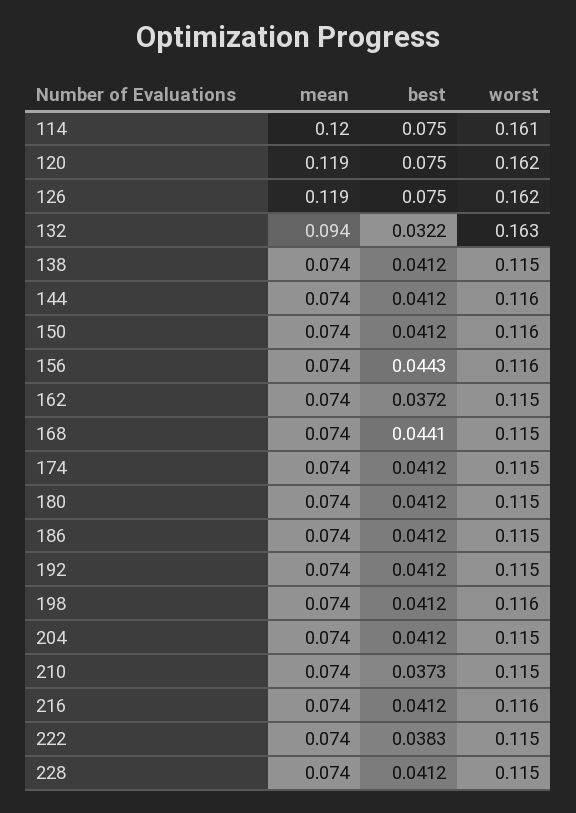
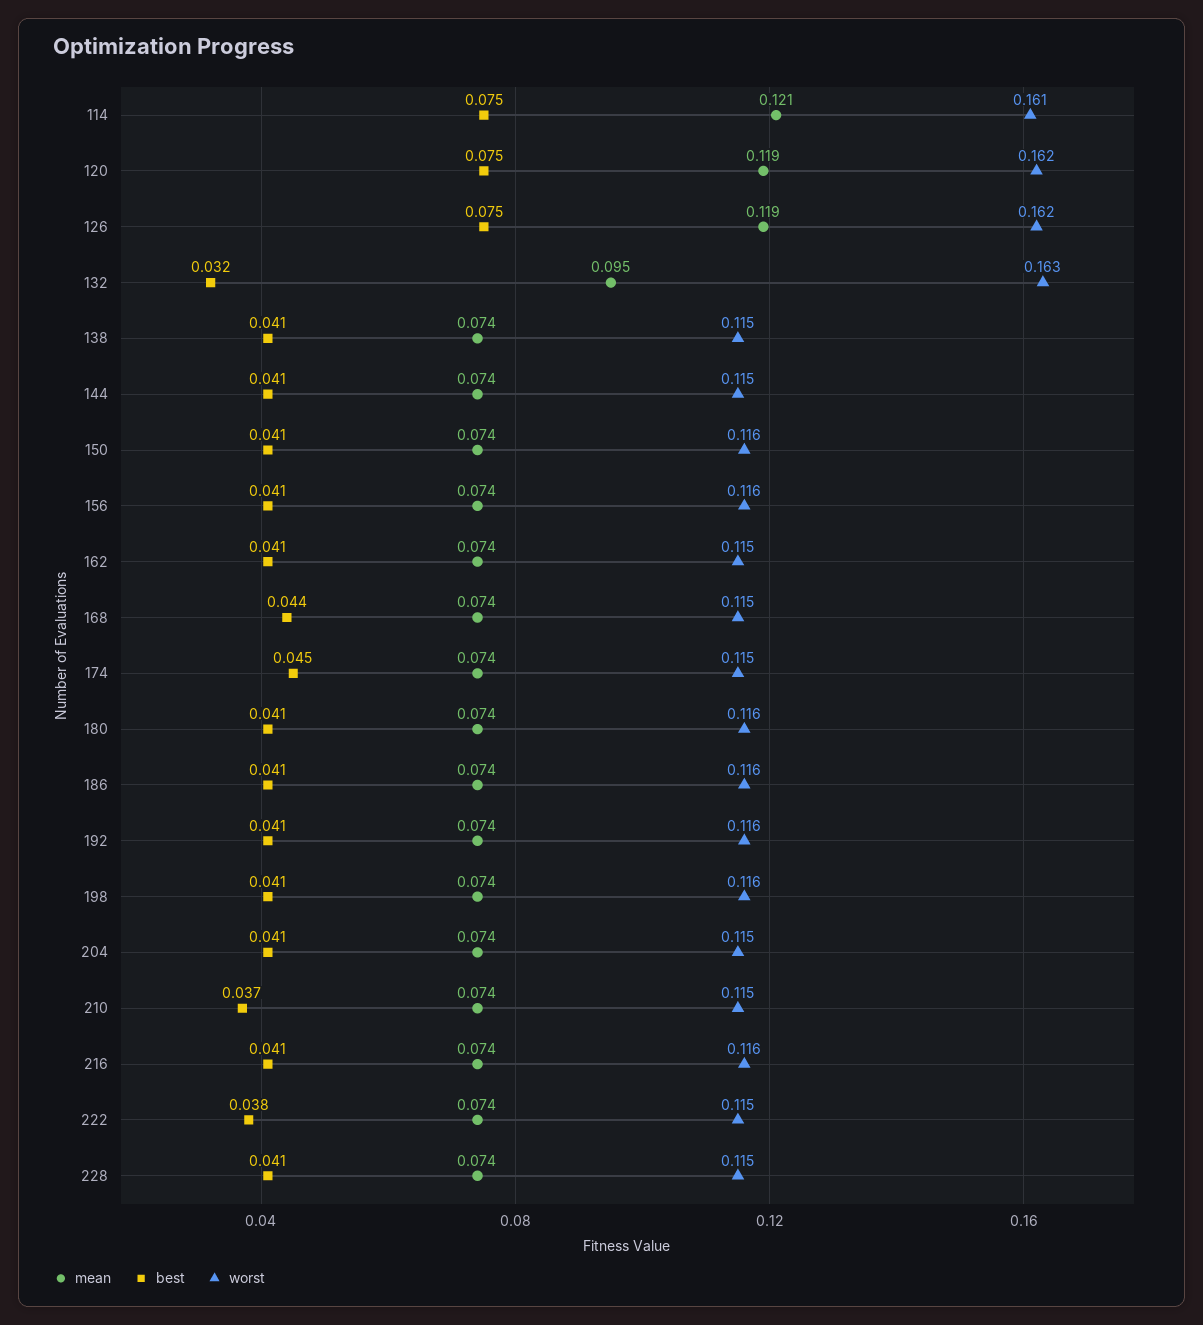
mean, 114: 0.12 -> 0.121
mean, 132: 0.094 -> 0.095
worst, 144: 0.116 -> 0.115
best, 156: 0.0443 -> 0.041
best, 162: 0.0372 -> 0.041
best, 174: 0.0412 -> 0.045
worst, 180: 0.115 -> 0.116
worst, 186: 0.115 -> 0.116
worst, 192: 0.115 -> 0.116

